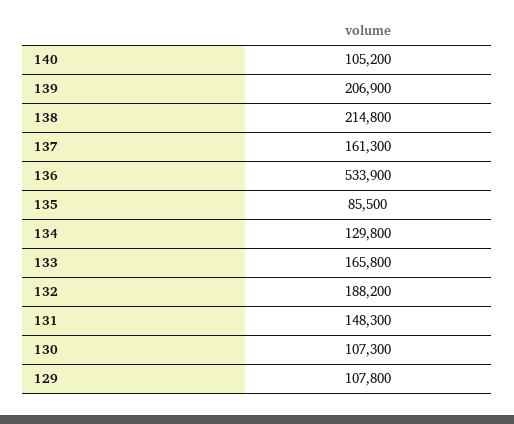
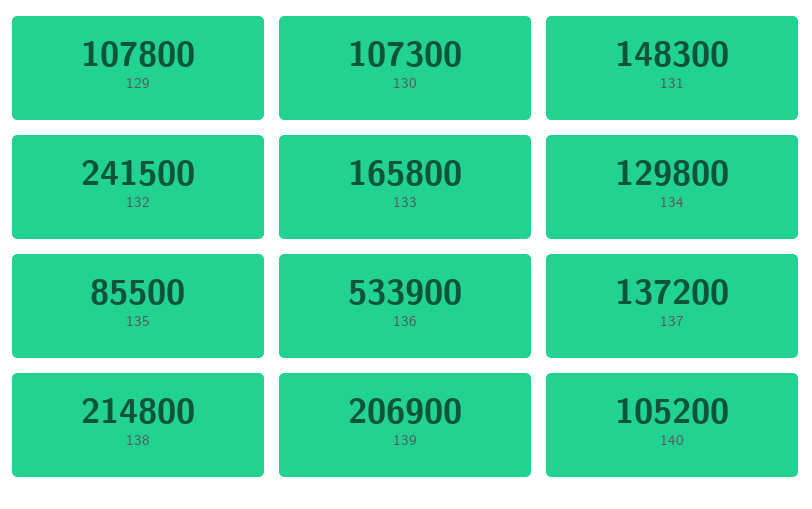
137: 161300 -> 137200
132: 188200 -> 241500

